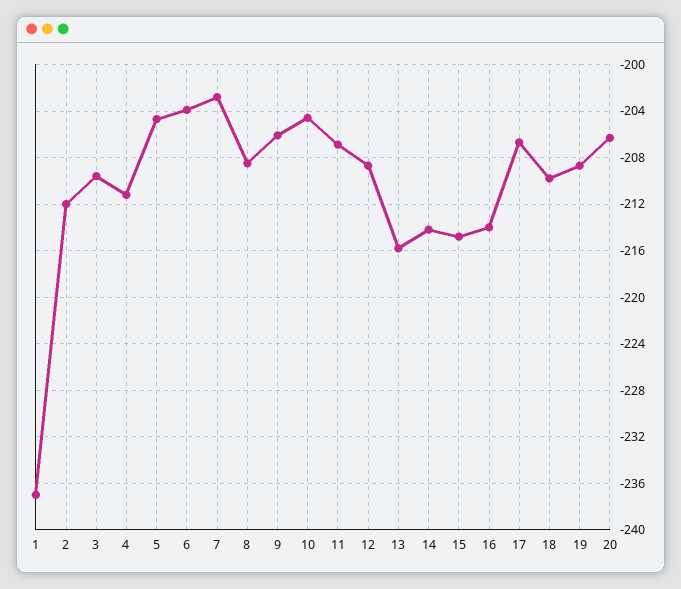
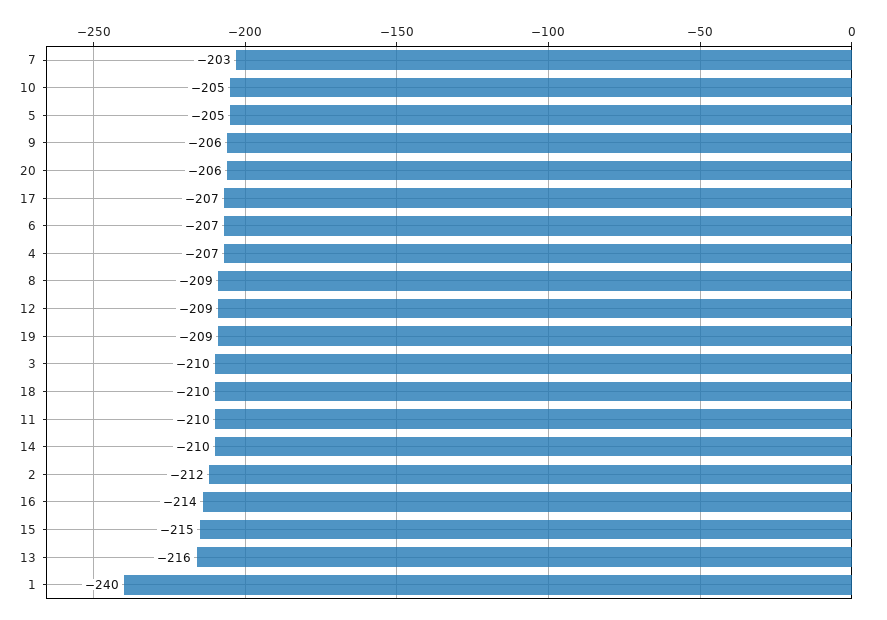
1: -237 -> -240
4: -211 -> -207
6: -204 -> -207
11: -207 -> -210
14: -214 -> -210

